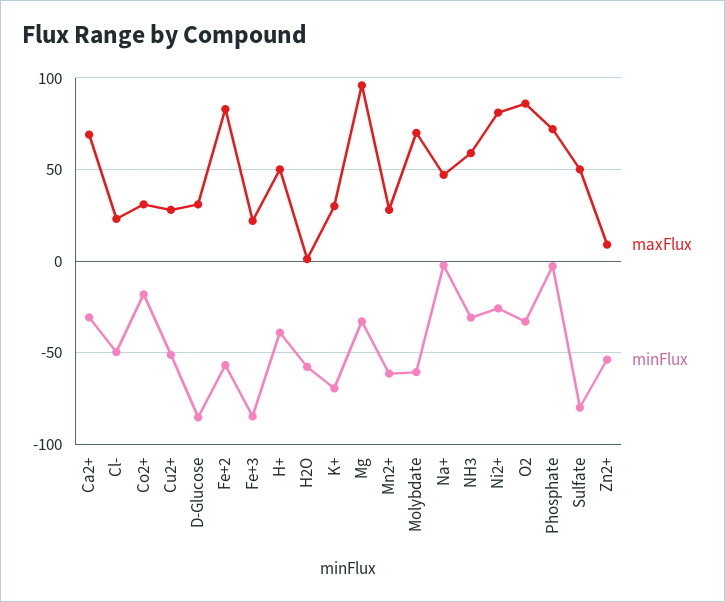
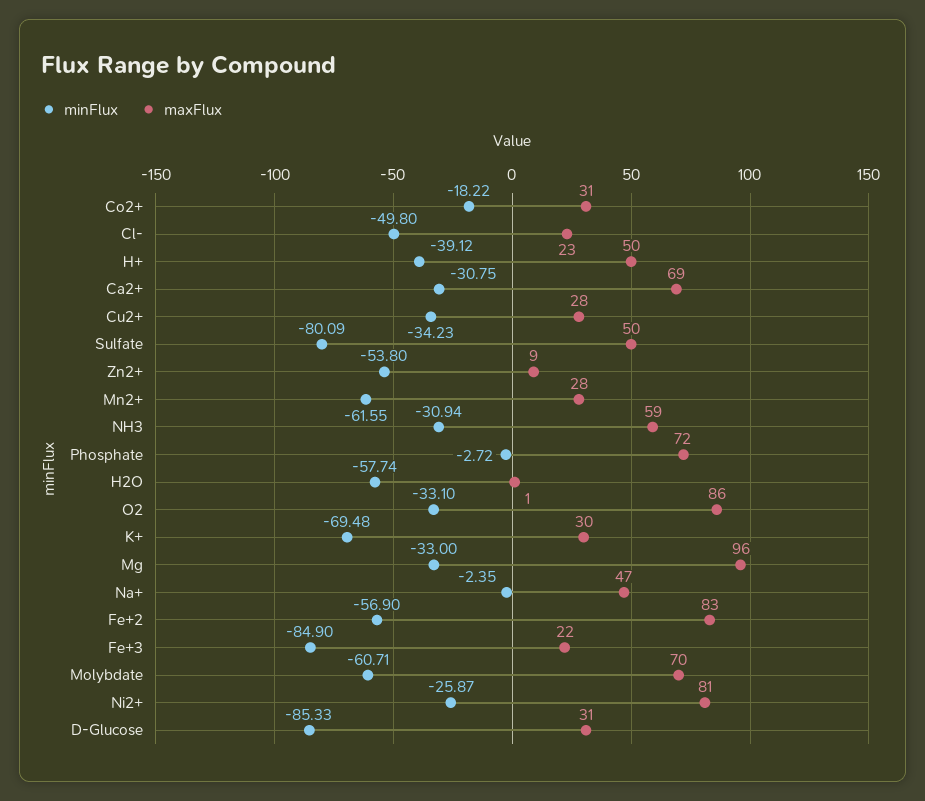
minFlux, Cu2+: -50 -> -34.23

